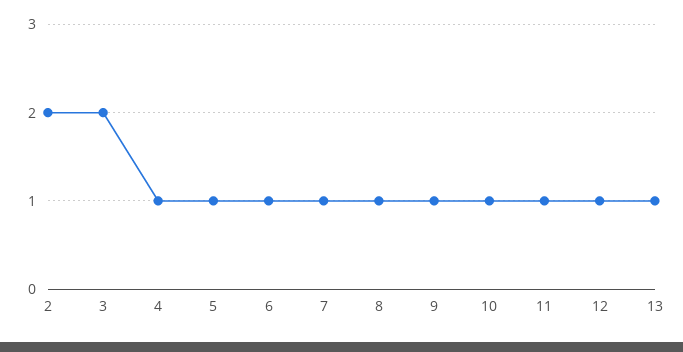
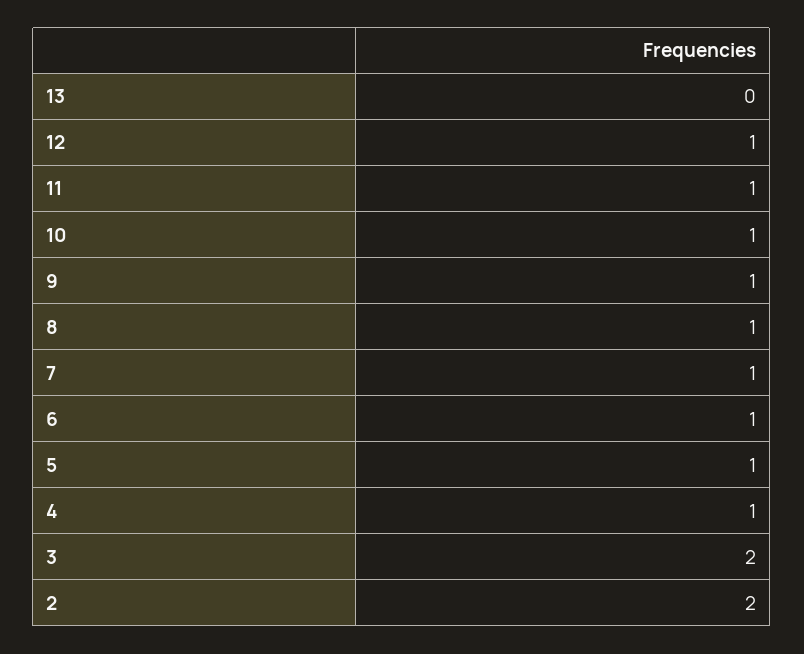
13: 1 -> 0

